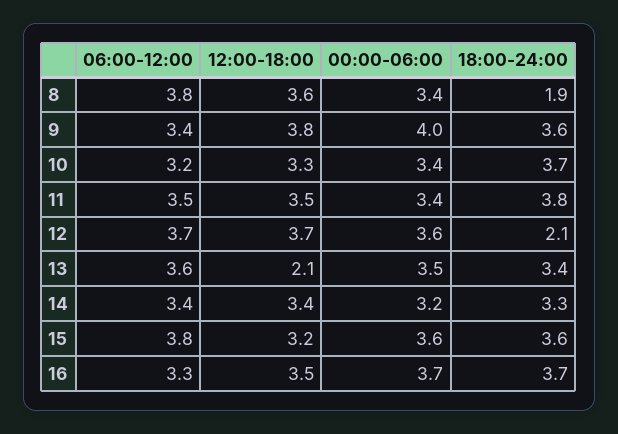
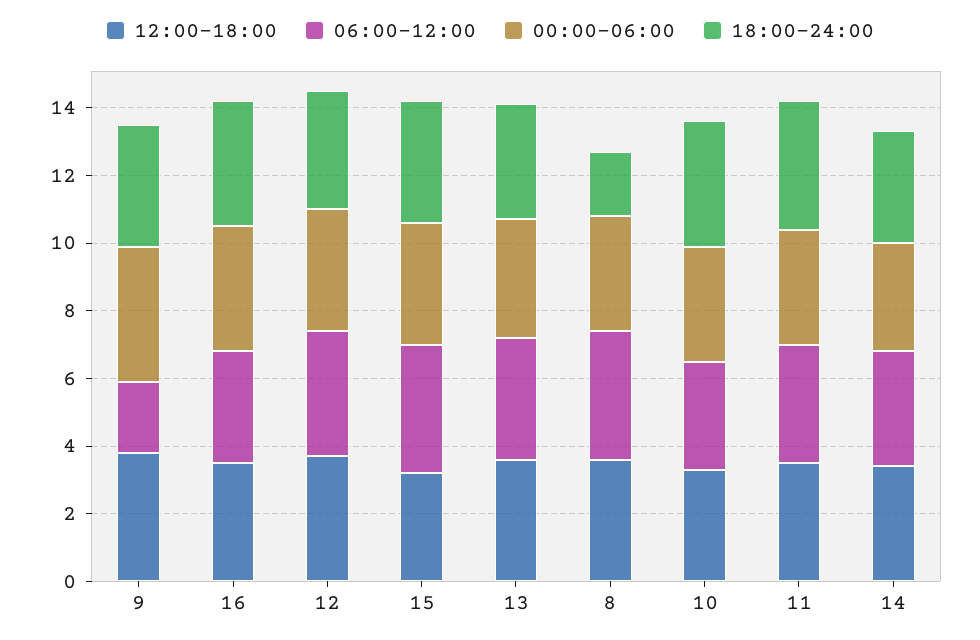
06:00-12:00, 9: 3.4 -> 2
18:00-24:00, 12: 2.1 -> 3.5
12:00-18:00, 13: 2.1 -> 3.5

